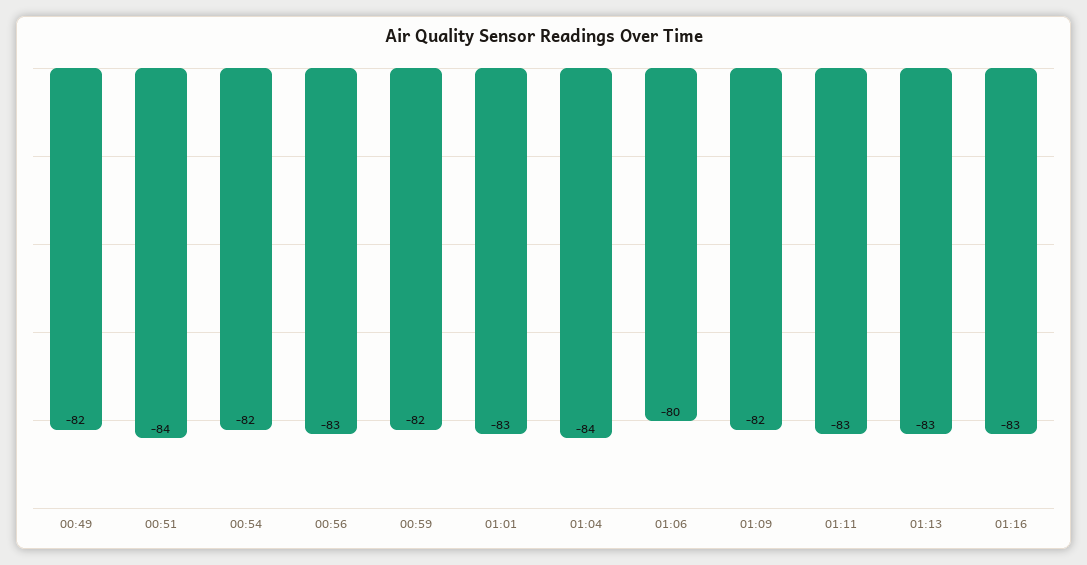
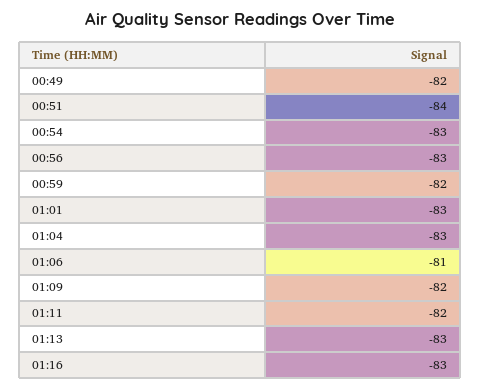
00:54: -82 -> -83
01:04: -84 -> -83
01:06: -80 -> -81
01:11: -83 -> -82

